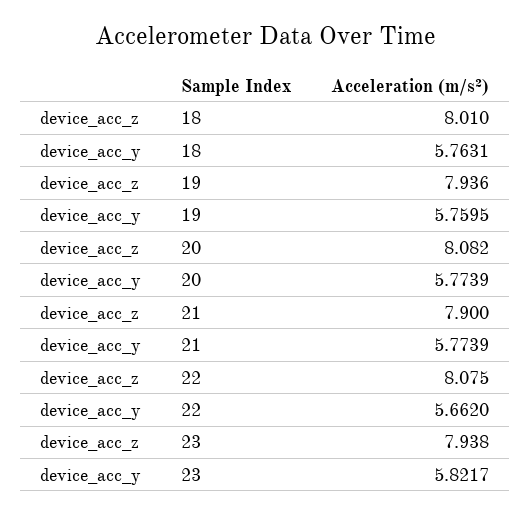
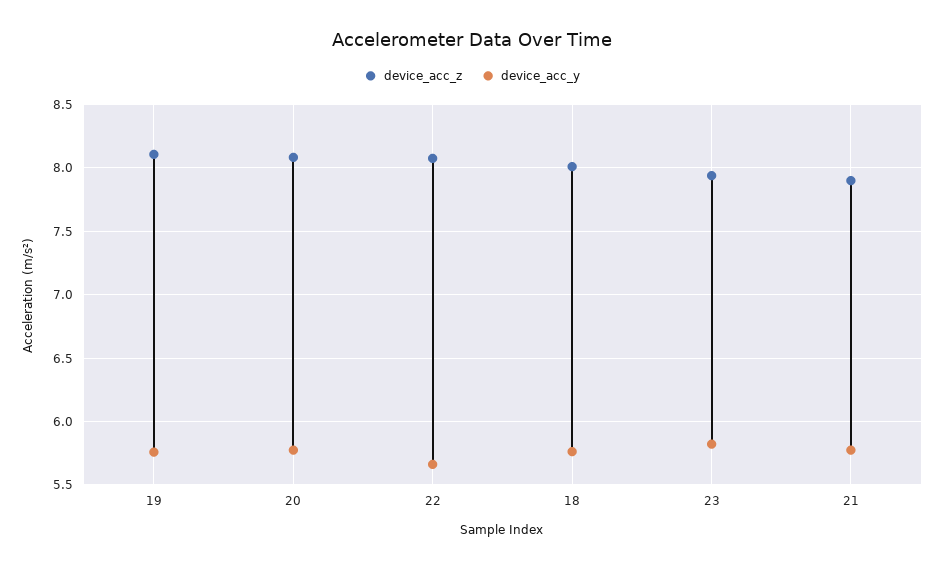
device_acc_z, 19: 7.936 -> 8.1

